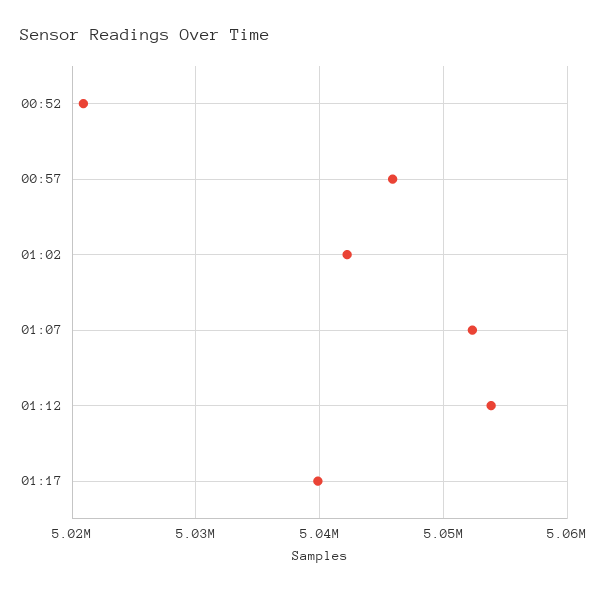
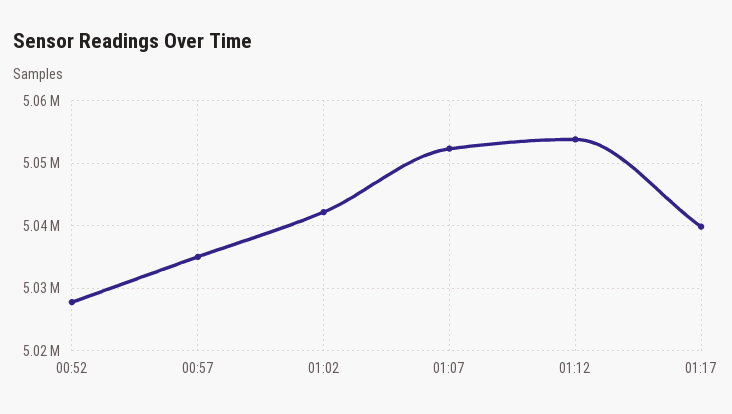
00:52: 5021000 -> 5028000
00:57: 5046000 -> 5035000

